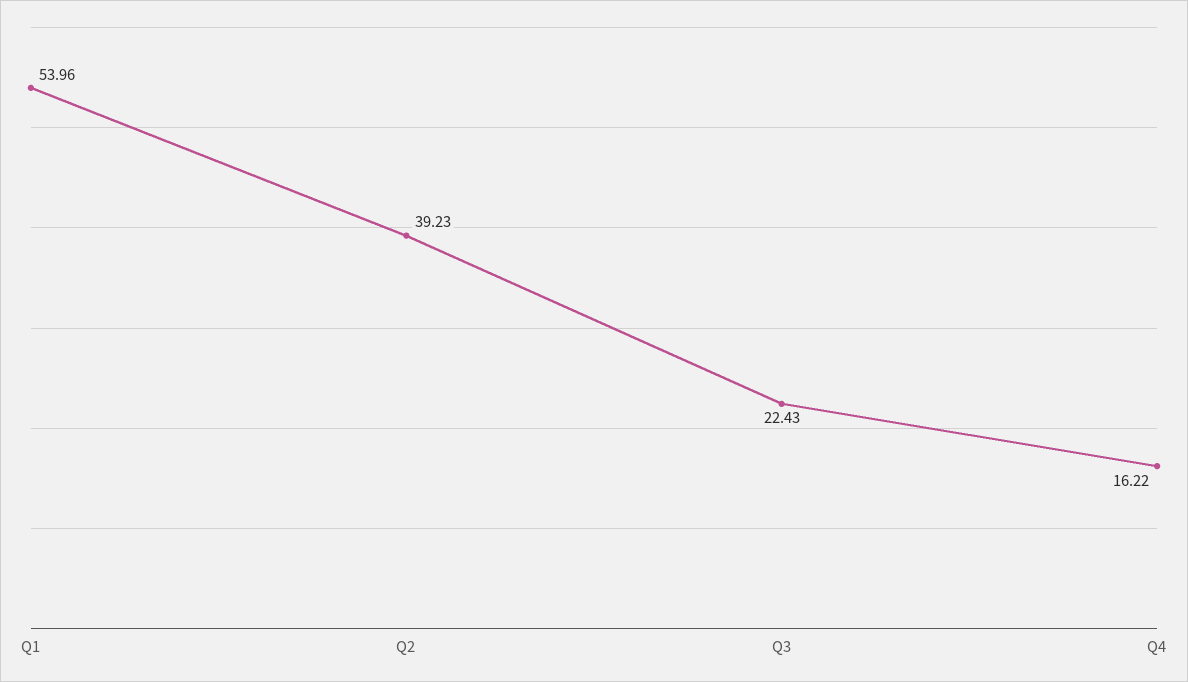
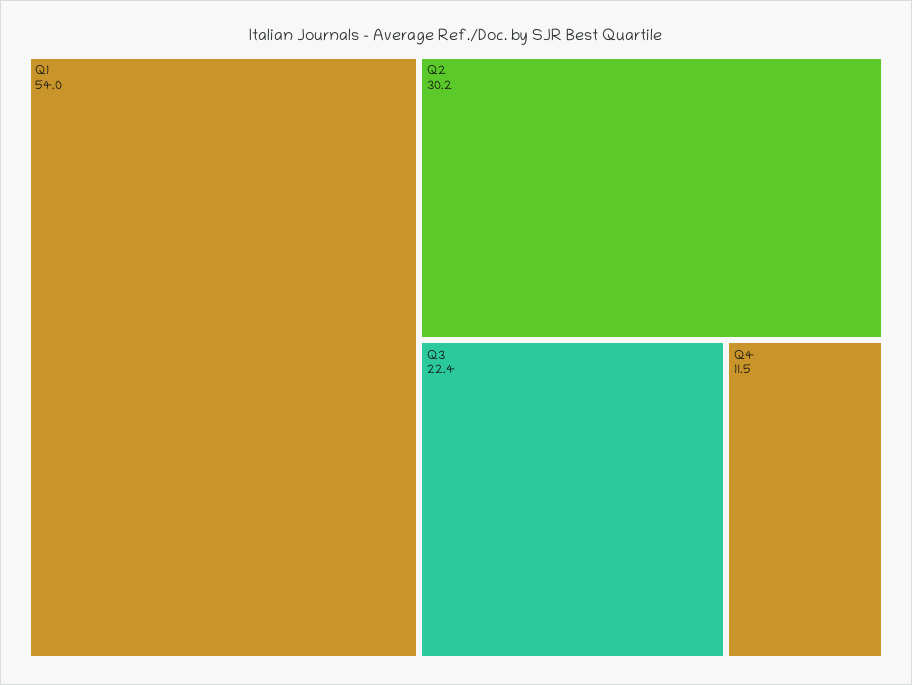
Q2: 39.23 -> 30.2
Q4: 16.22 -> 11.5

